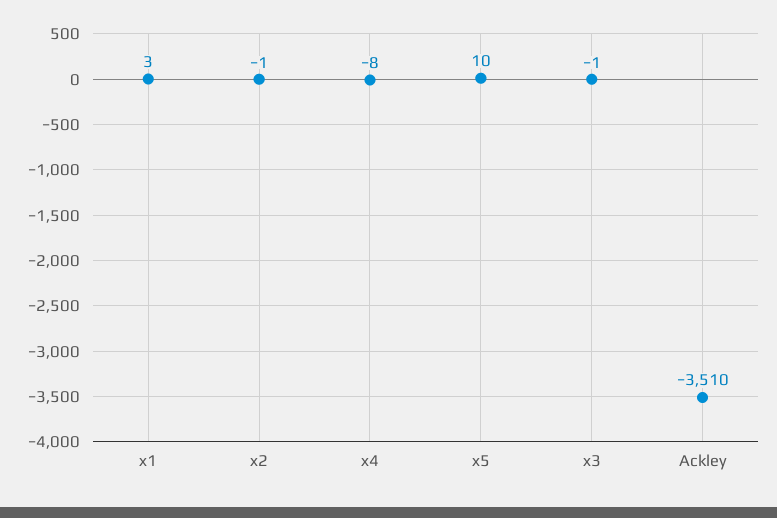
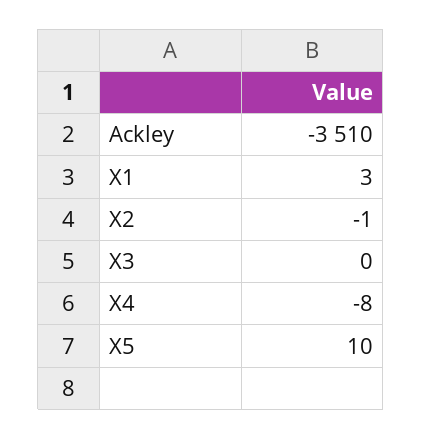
x3: -1 -> 0

